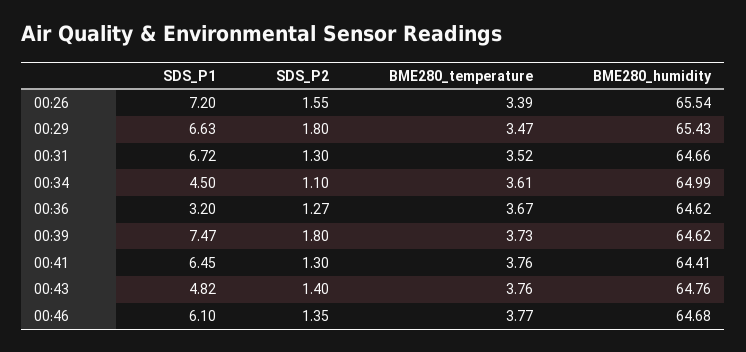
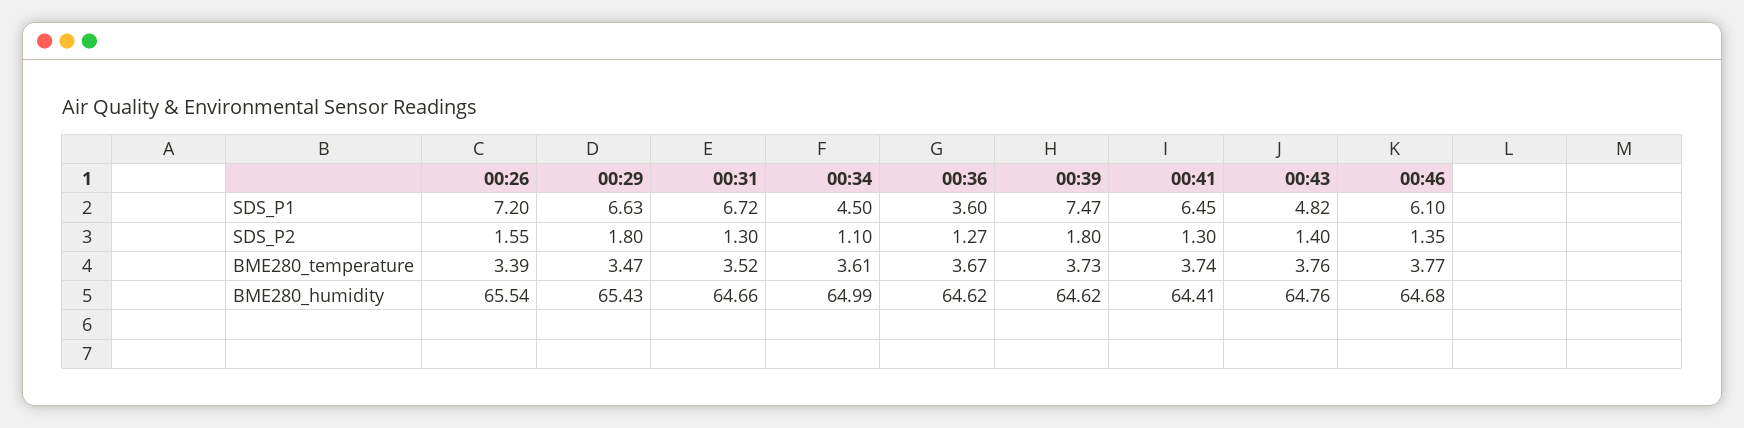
SDS_P1, 00:36: 3.2 -> 3.6
BME280_temperature, 00:41: 3.76 -> 3.74

